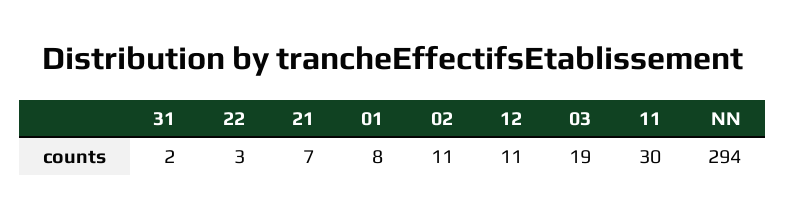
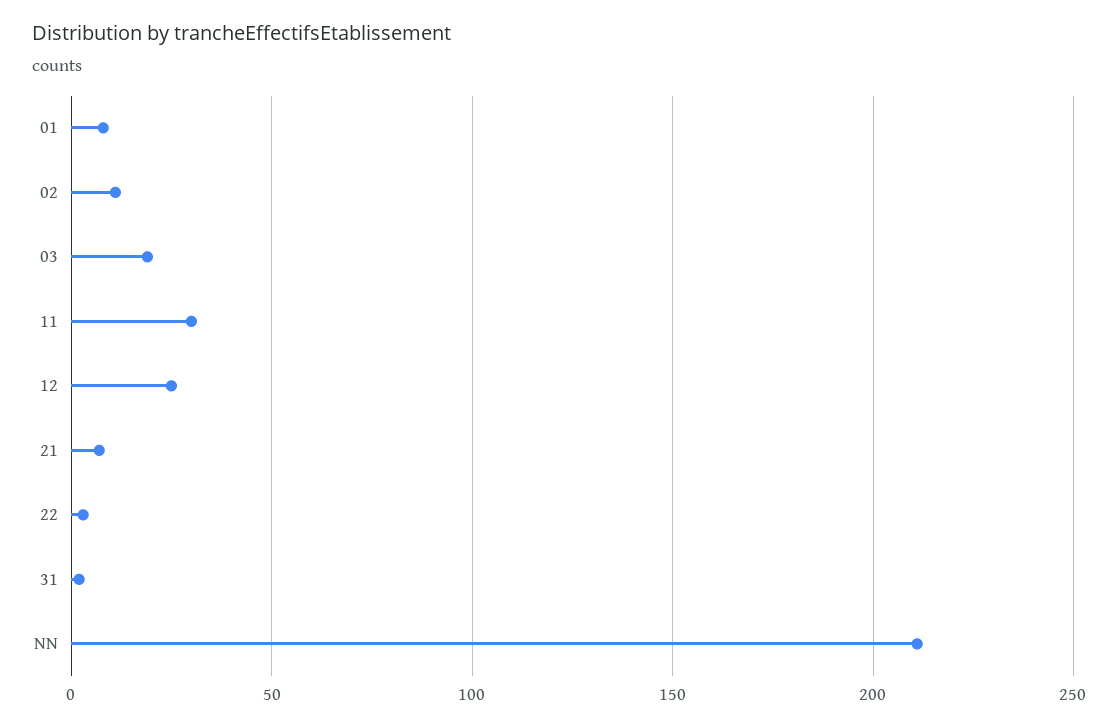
12: 11 -> 25
NN: 294 -> 210

